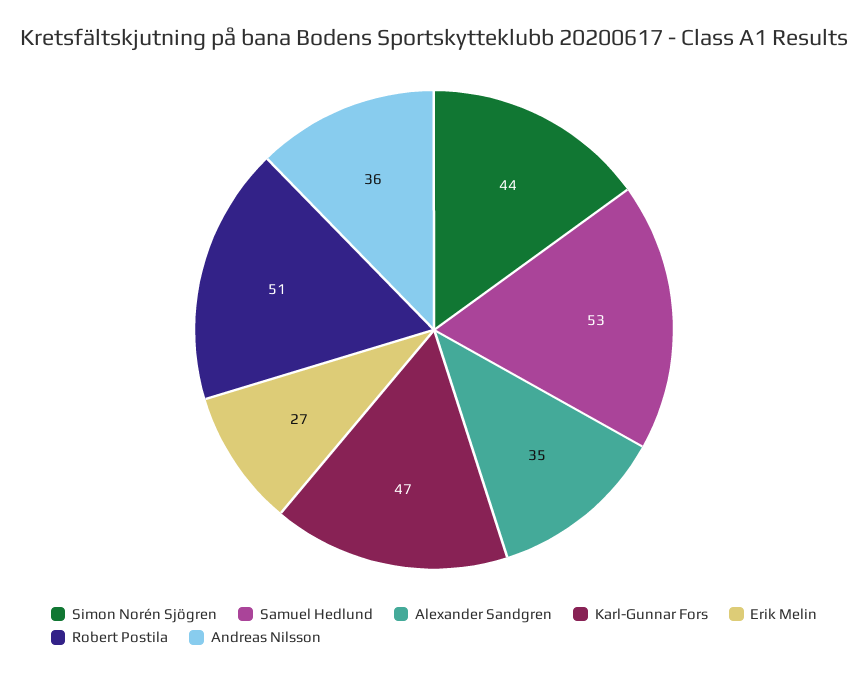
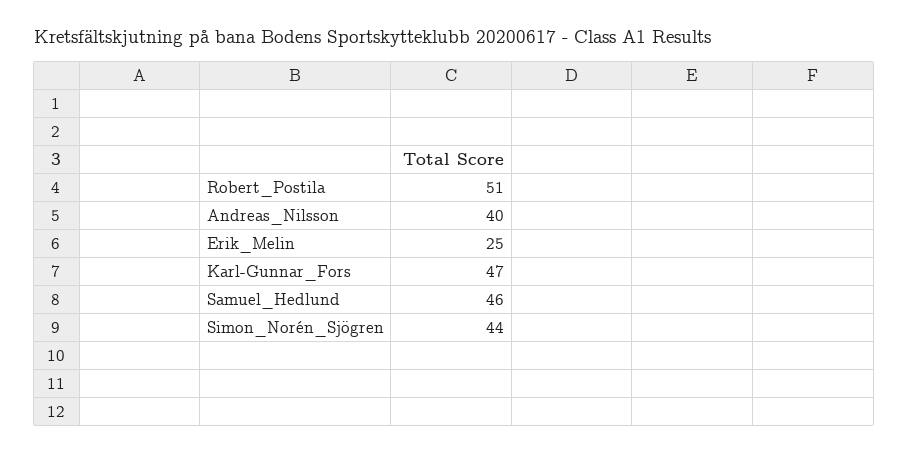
Samuel Hedlund: 53 -> 46
Alexander Sandgren: 35 -> none
Erik Melin: 27 -> 25
Andreas Nilsson: 36 -> 40

